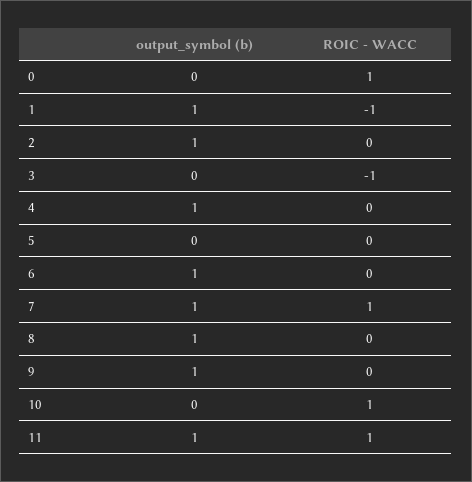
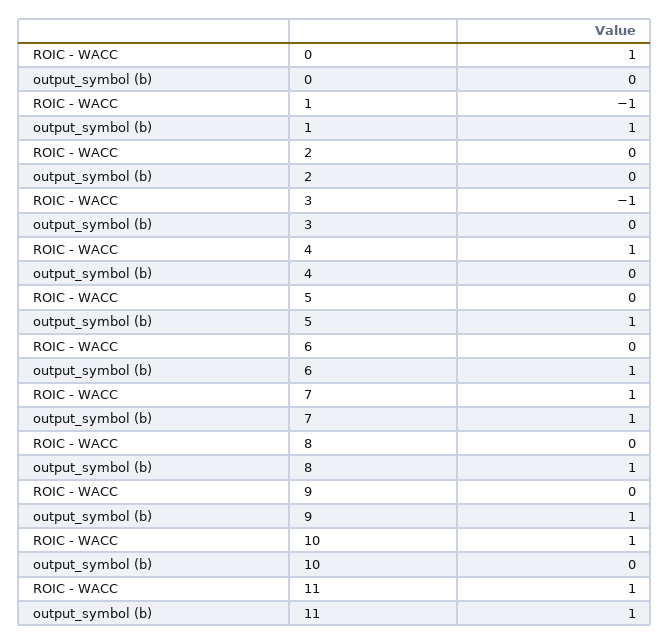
output_symbol (b), 2: 1 -> 0
output_symbol (b), 4: 1 -> 0
ROIC - WACC, 4: 0 -> 1
output_symbol (b), 5: 0 -> 1

